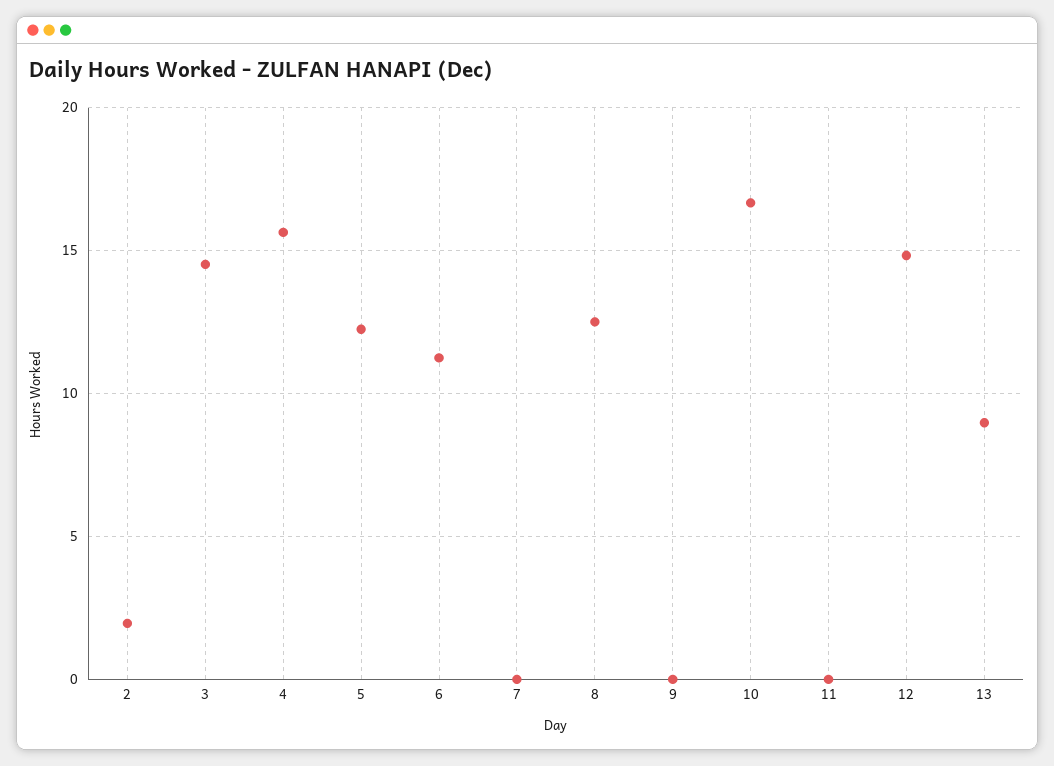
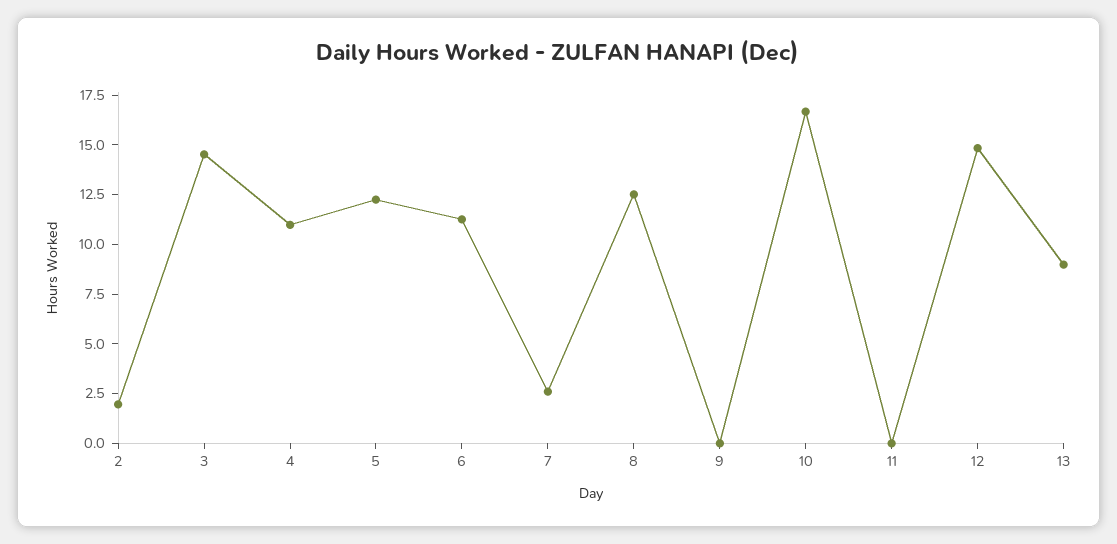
4: 15.5 -> 11
7: 0 -> 2.5

